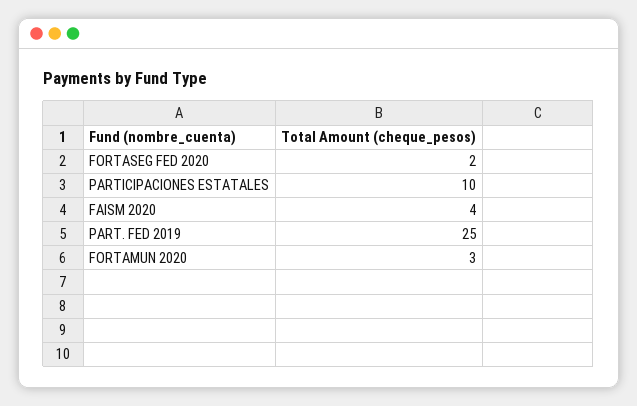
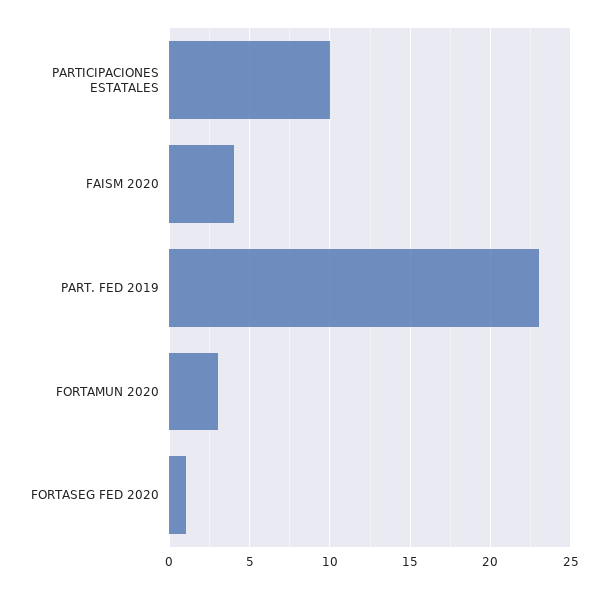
FORTASEG FED 2020: 2 -> 1
PART. FED 2019: 25 -> 23

